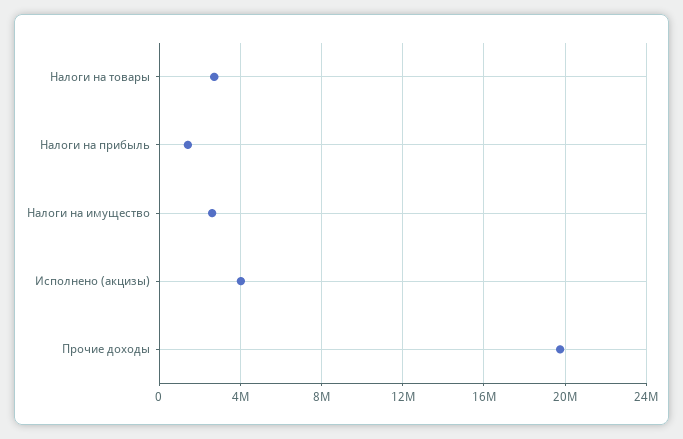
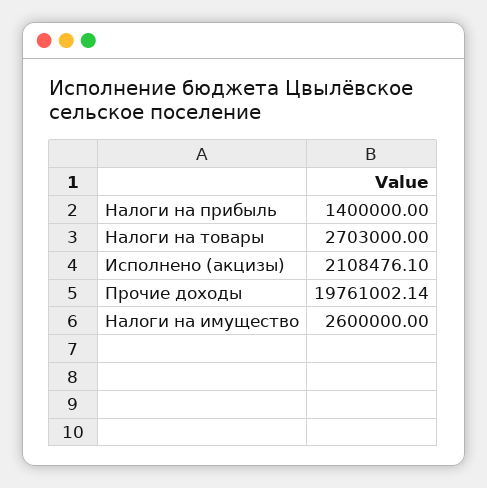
Исполнено (акцизы): 4000000 -> 2108476.1

